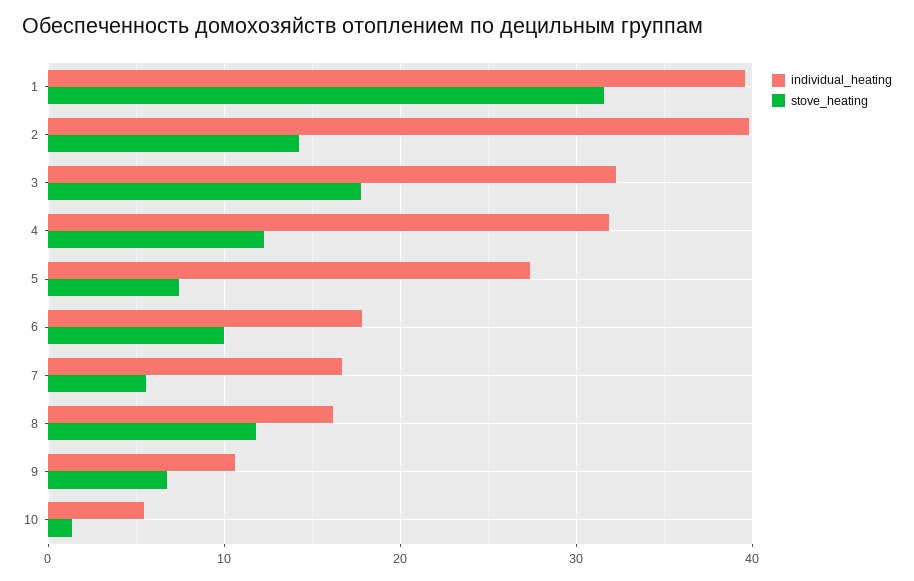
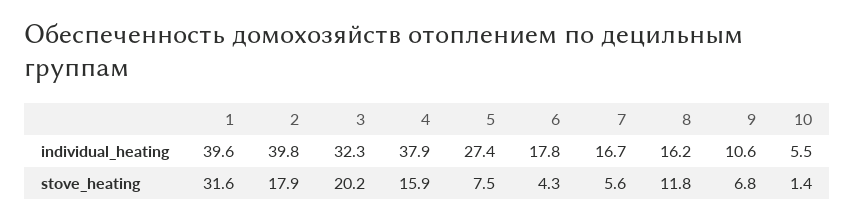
stove_heating, 2: 14 -> 17.9
stove_heating, 3: 18 -> 20.2
individual_heating, 4: 32 -> 37.9
stove_heating, 4: 12 -> 15.9
stove_heating, 6: 10 -> 4.3

